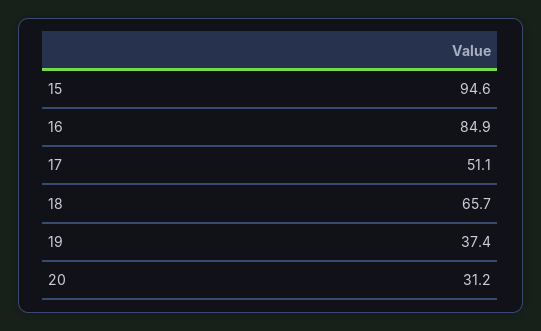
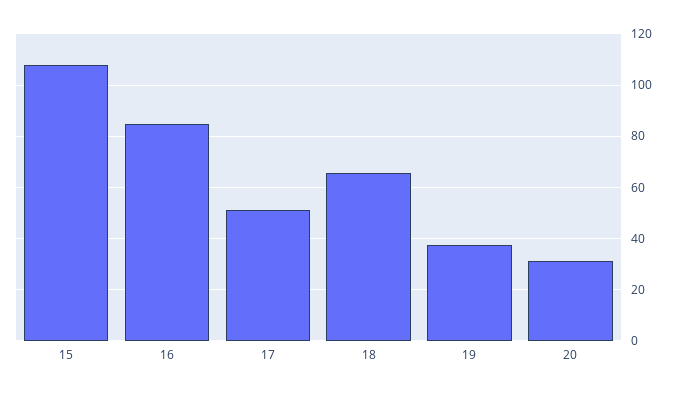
15: 94.6 -> 107.5

